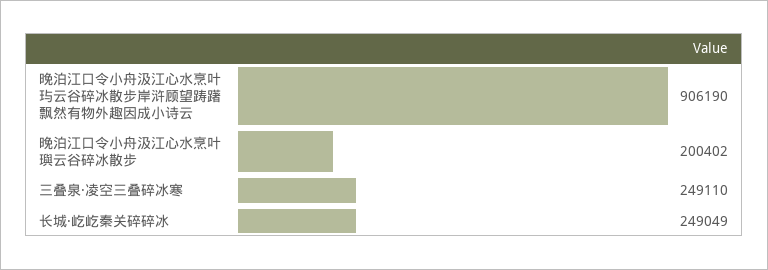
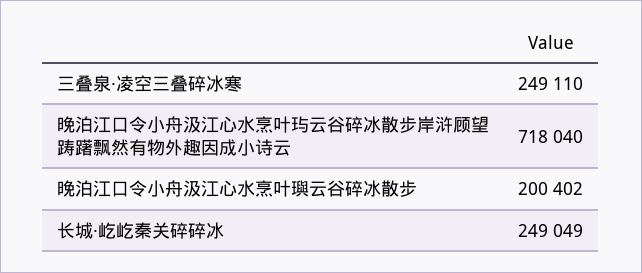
晚泊江口令小舟汲江心水烹叶玙云谷碎冰散步岸浒顾望踌躇飘然有物外趣因成小诗云: 906190 -> 718040

